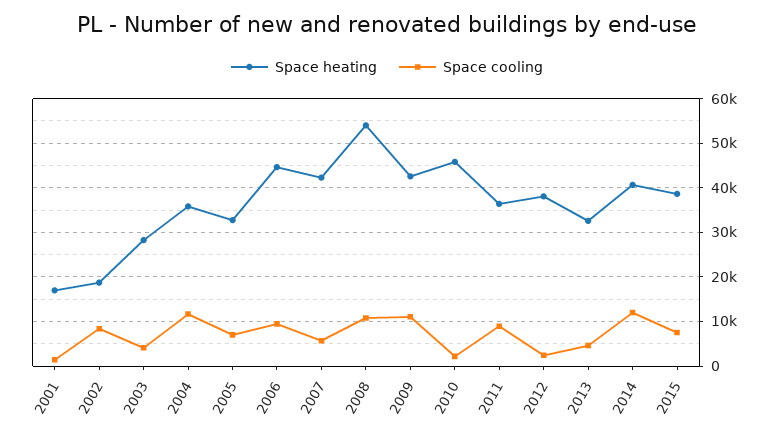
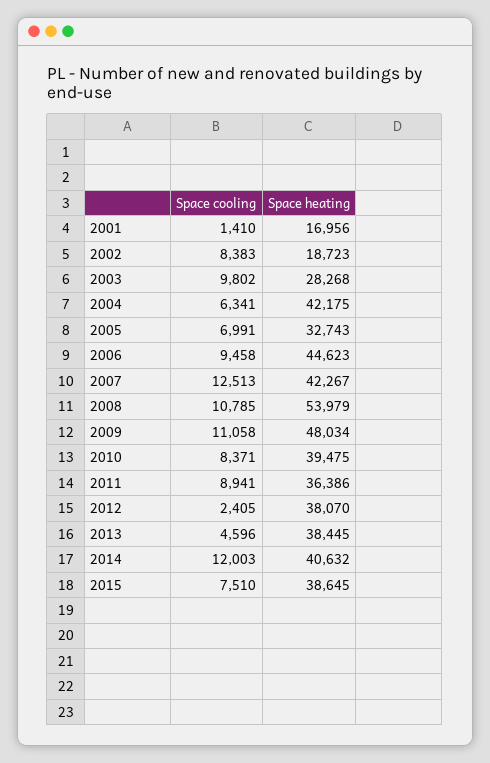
Space cooling, 2003: 4000 -> 9802
Space heating, 2004: 36000 -> 42175
Space cooling, 2004: 12000 -> 6341
Space cooling, 2007: 6000 -> 12513
Space heating, 2009: 42000 -> 48034
Space heating, 2010: 46000 -> 39475
Space cooling, 2010: 2000 -> 8371
Space heating, 2013: 32000 -> 38445

